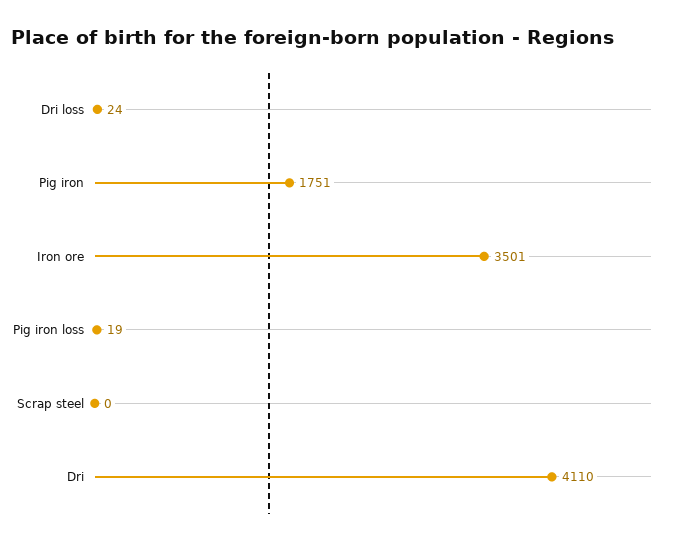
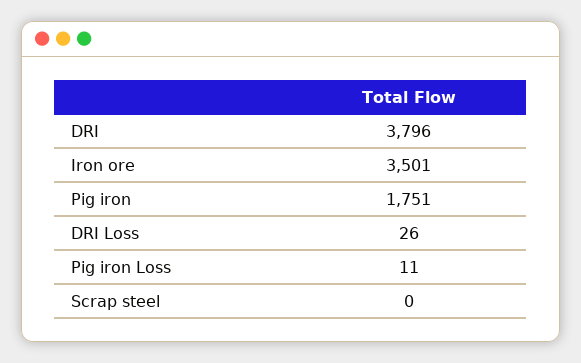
Dri loss: 24 -> 26
Pig iron loss: 19 -> 11
Dri: 4110 -> 3796

